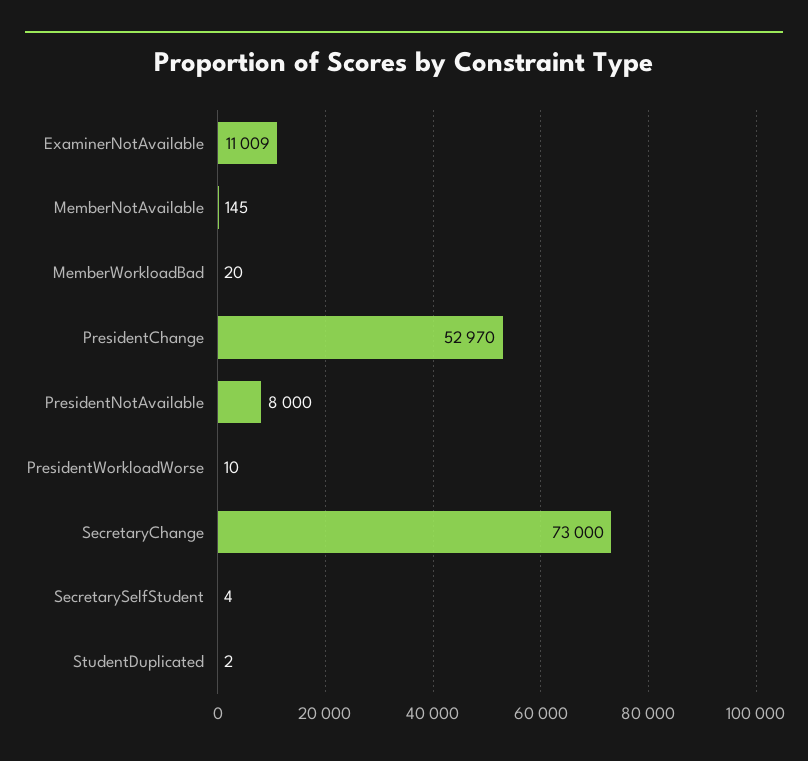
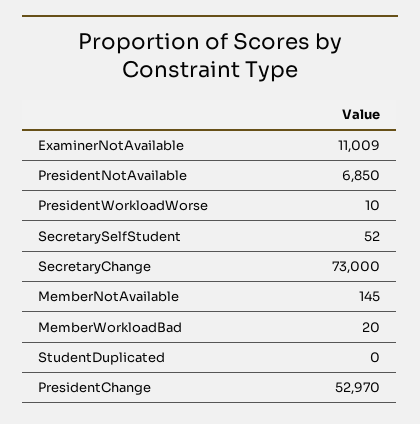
PresidentNotAvailable: 8000 -> 6850
SecretarySelfStudent: 4 -> 52
StudentDuplicated: 2 -> 0

